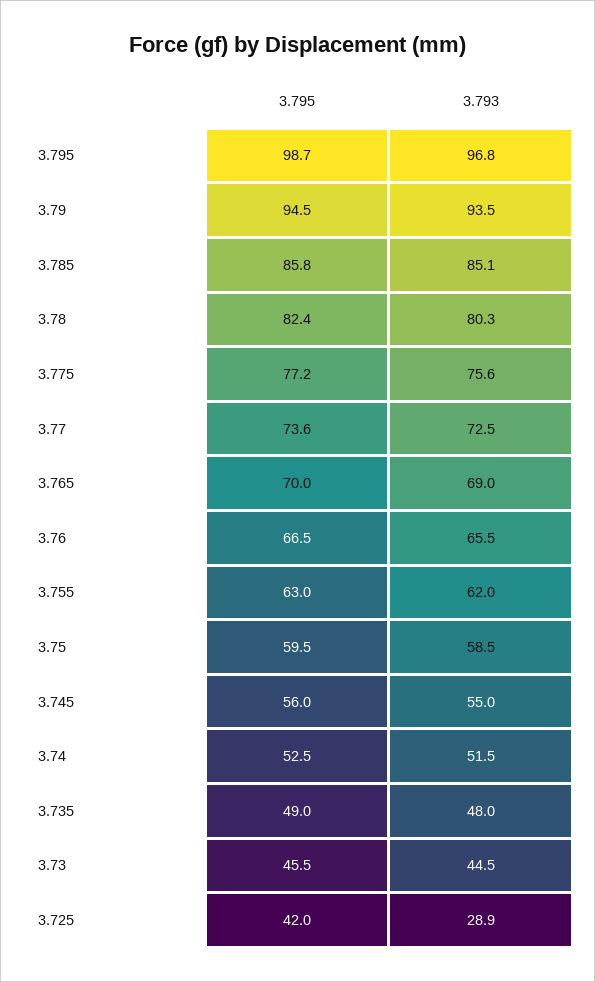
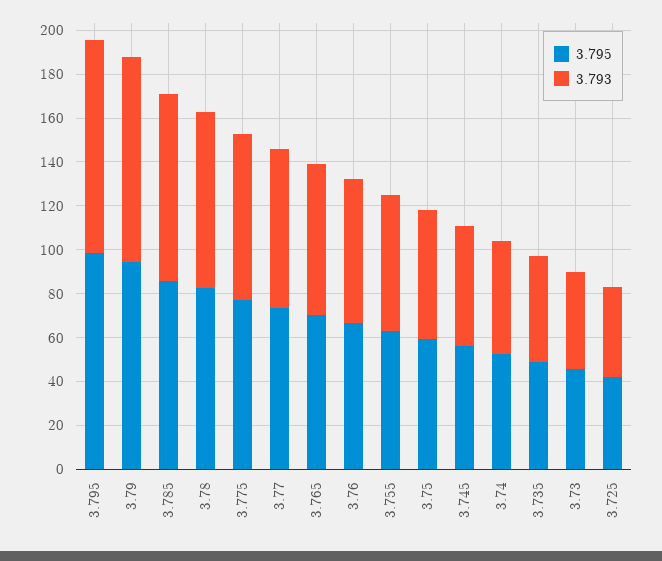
3.793, 3.725: 28.9 -> 40

